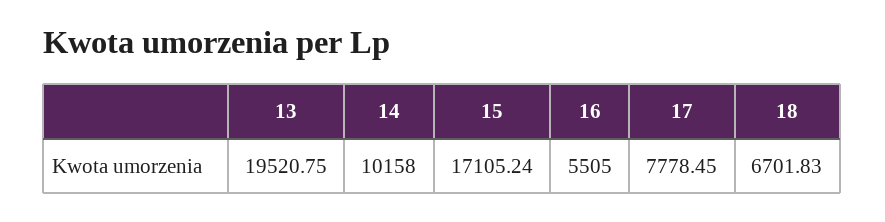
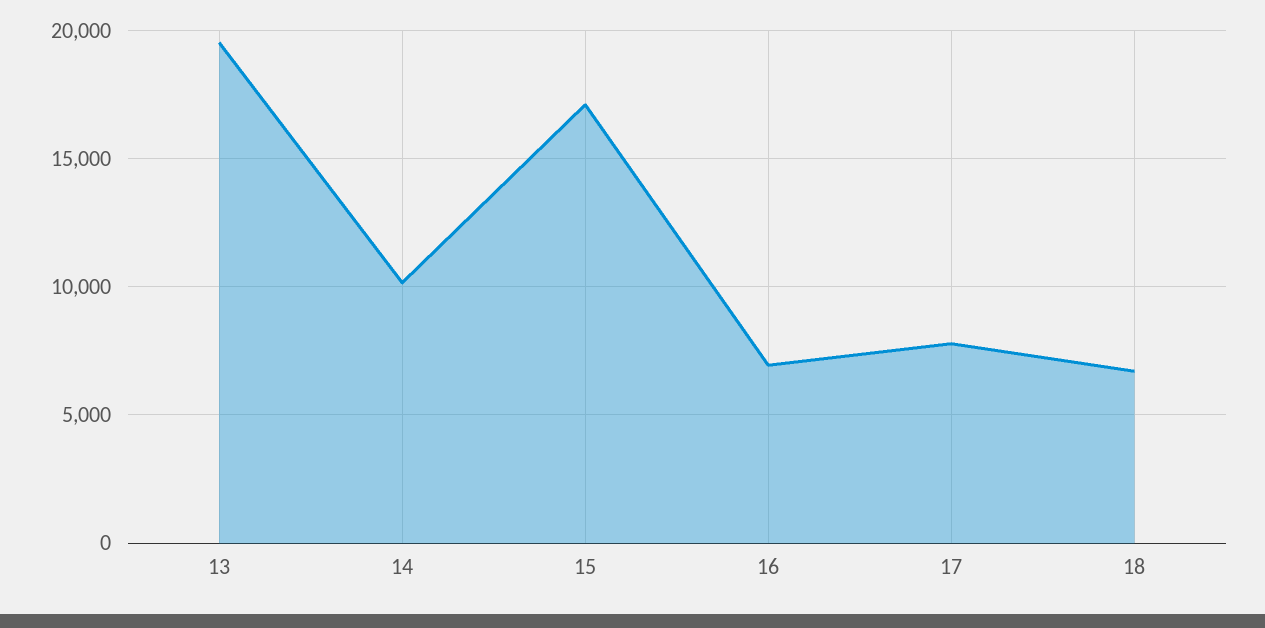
16: 5505 -> 7000

